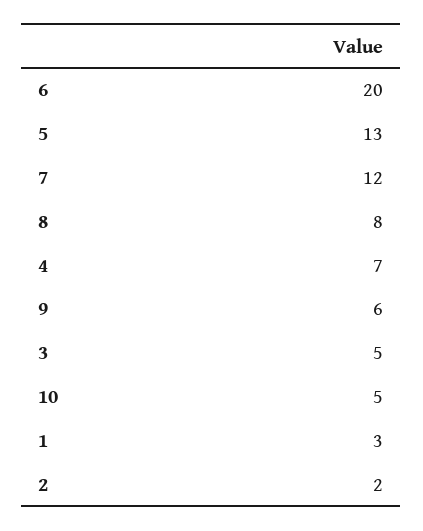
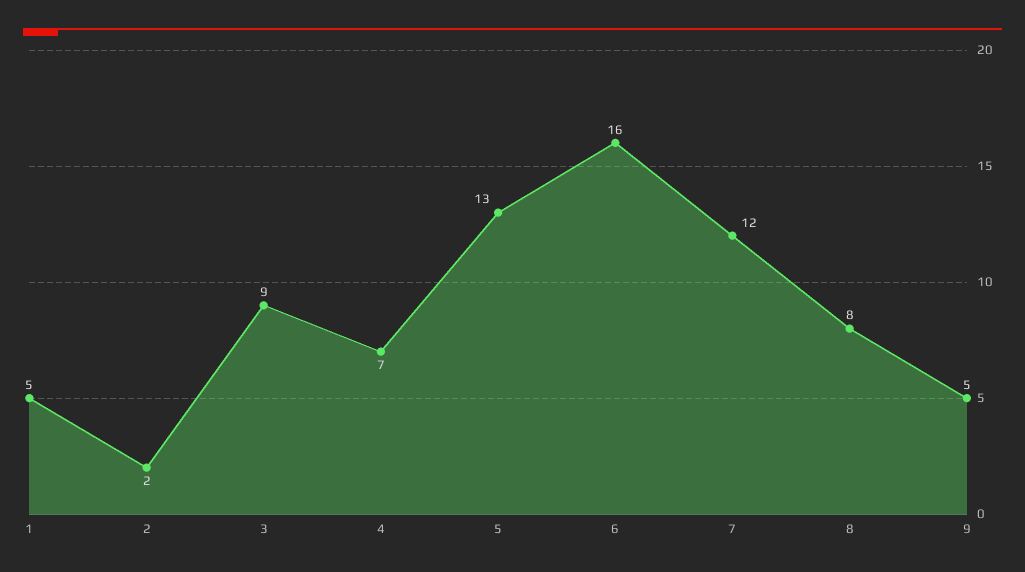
6: 20 -> 16
9: 6 -> 5
3: 5 -> 9
10: 5 -> none
1: 3 -> 5

